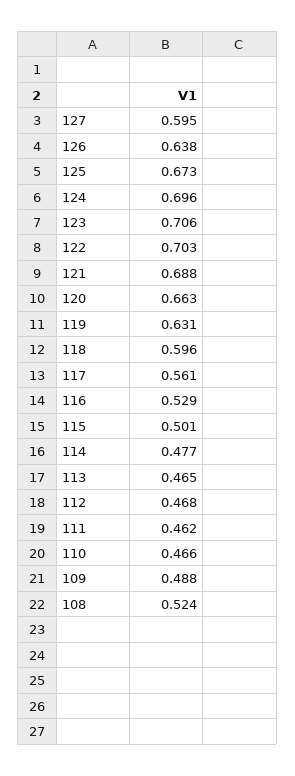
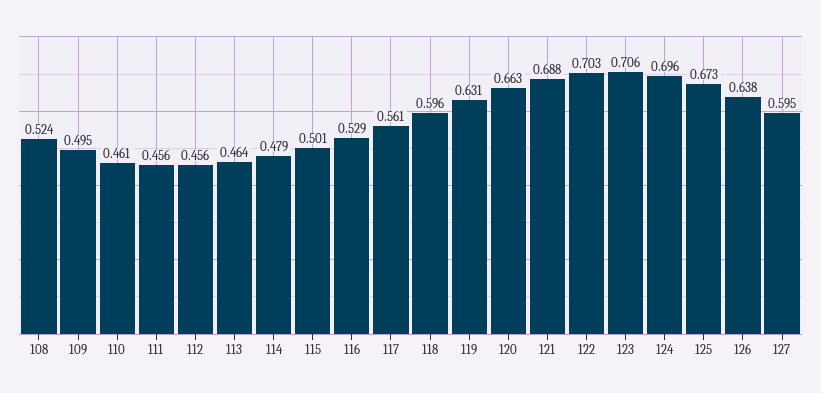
114: 0.477 -> 0.479
113: 0.465 -> 0.464
112: 0.468 -> 0.456
111: 0.462 -> 0.456
110: 0.466 -> 0.461
109: 0.488 -> 0.495

